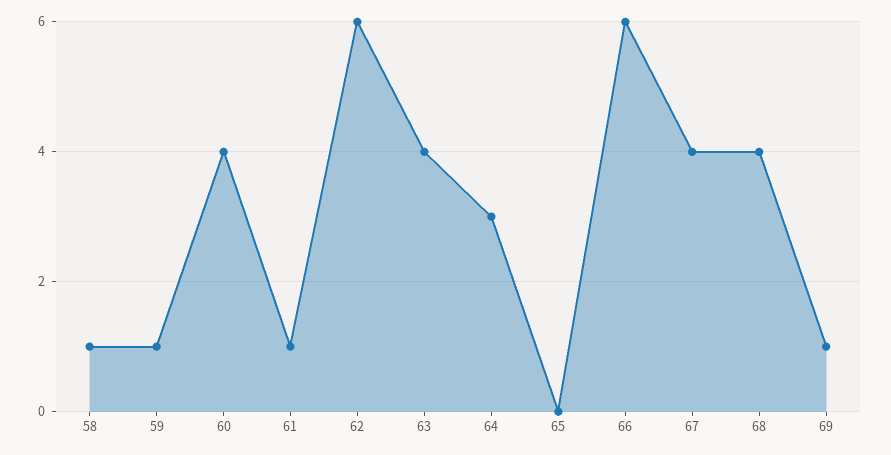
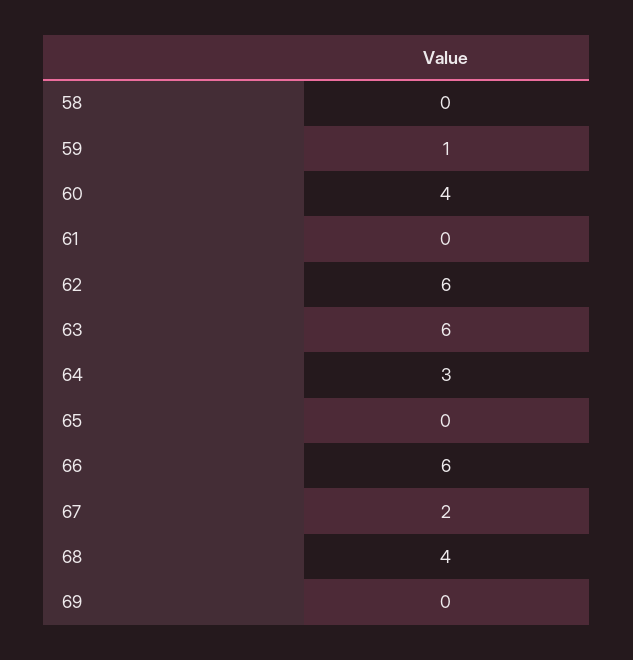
58: 1 -> 0
61: 1 -> 0
63: 4 -> 6
67: 4 -> 2
69: 1 -> 0

